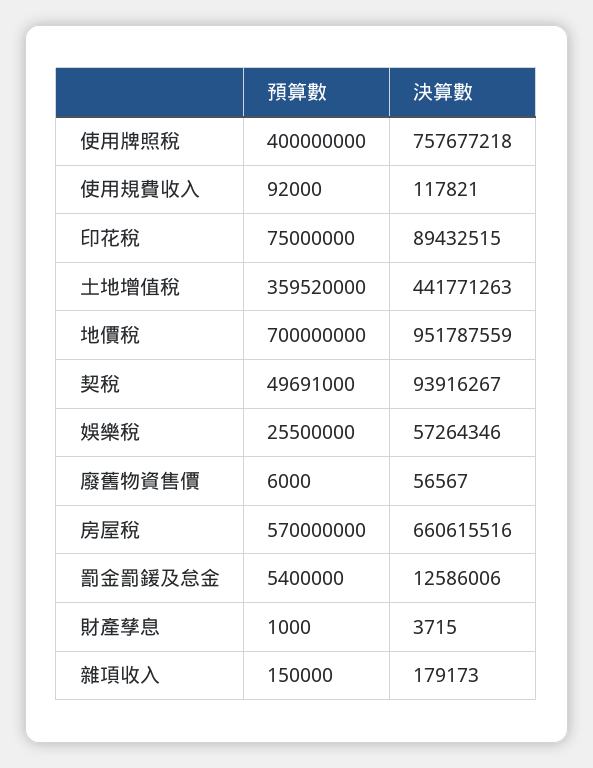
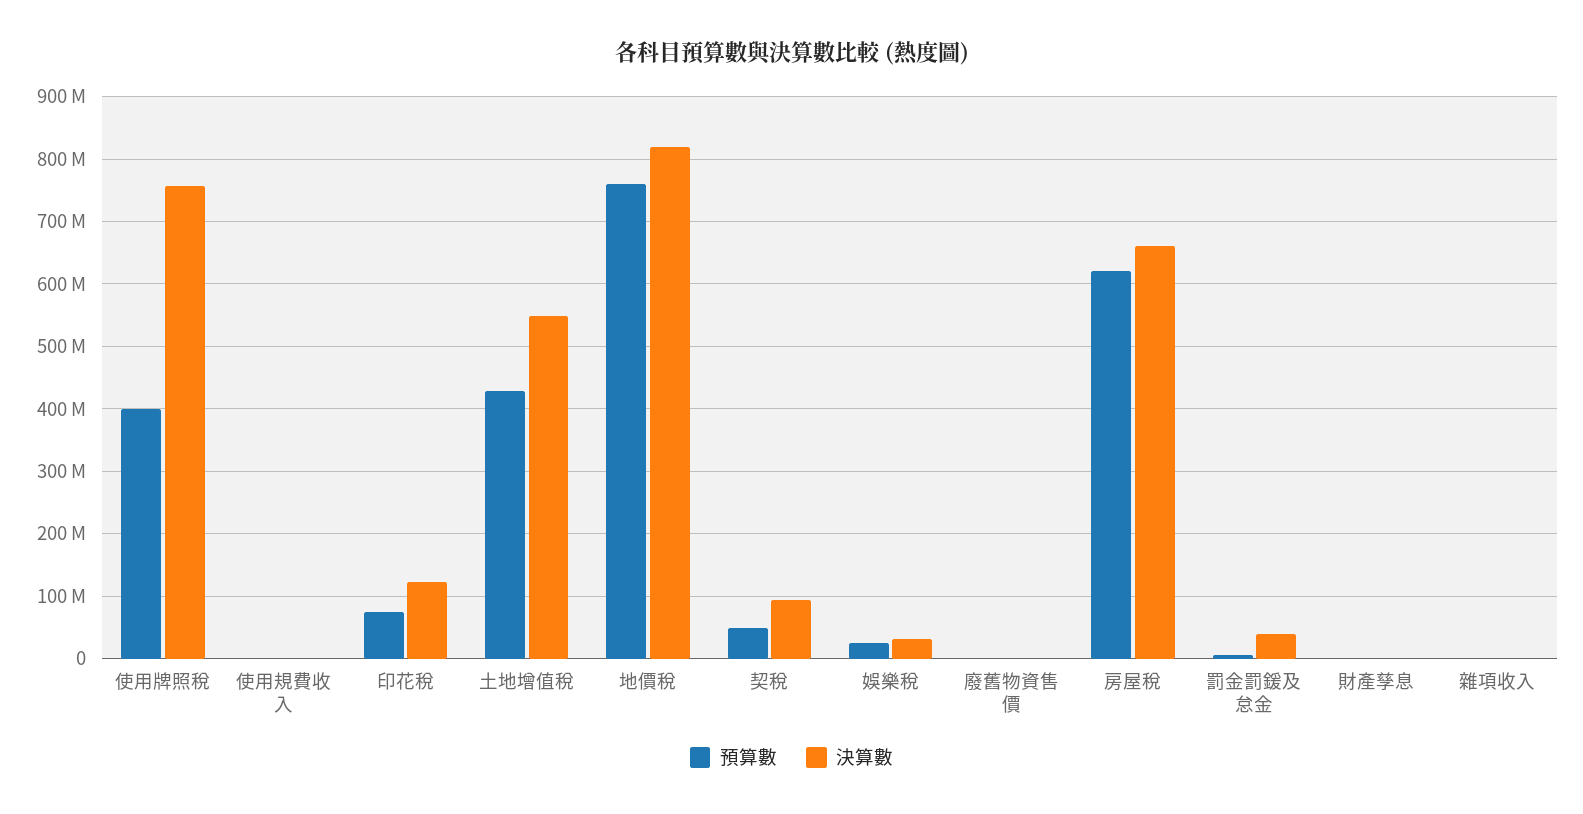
決算數, 印花稅: 89432515 -> 120000000
預算數, 土地增值稅: 359520000 -> 430000000
決算數, 土地增值稅: 441771263 -> 550000000
預算數, 地價稅: 700000000 -> 760000000
決算數, 地價稅: 951787559 -> 820000000
決算數, 娛樂稅: 57264346 -> 30000000
預算數, 房屋稅: 570000000 -> 620000000
決算數, 罰金罰鍰及怠金: 12586006 -> 40000000

